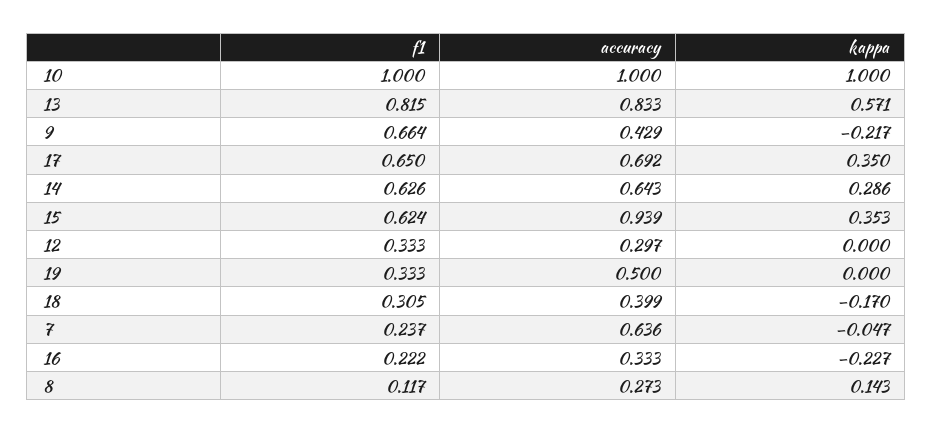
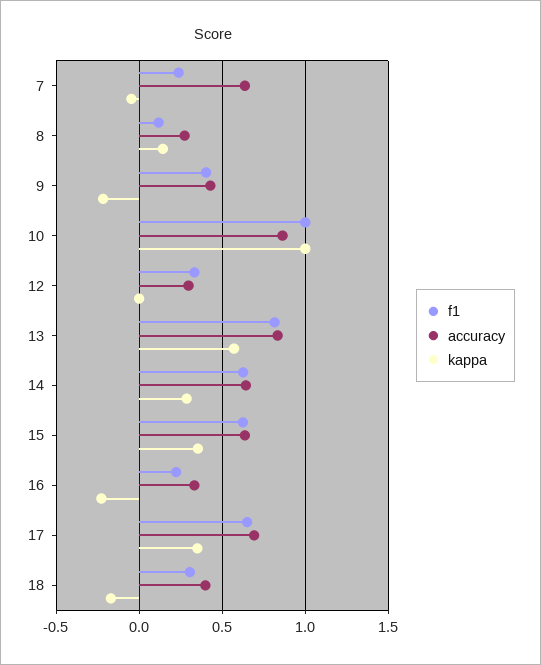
accuracy, 10: 1 -> 0.85
f1, 9: 0.664 -> 0.4
accuracy, 15: 0.939 -> 0.65
f1, 19: 0.333 -> none
accuracy, 19: 0.5 -> none
kappa, 19: 0 -> none

